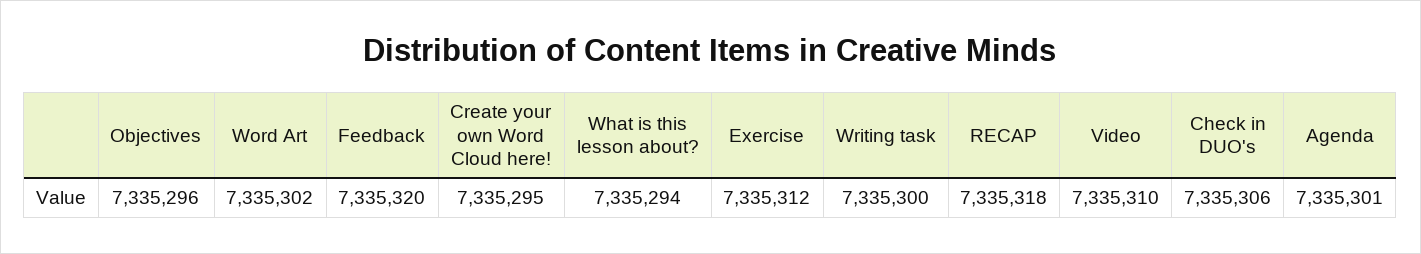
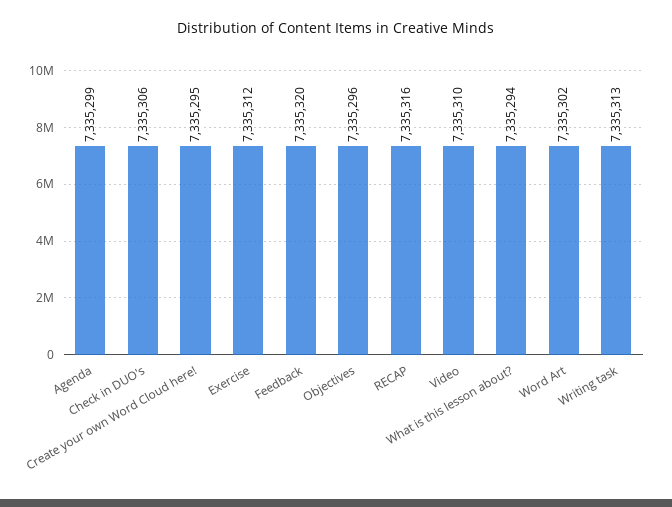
Writing task: 7335300 -> 7335313
RECAP: 7335318 -> 7335316
Agenda: 7335301 -> 7335299

